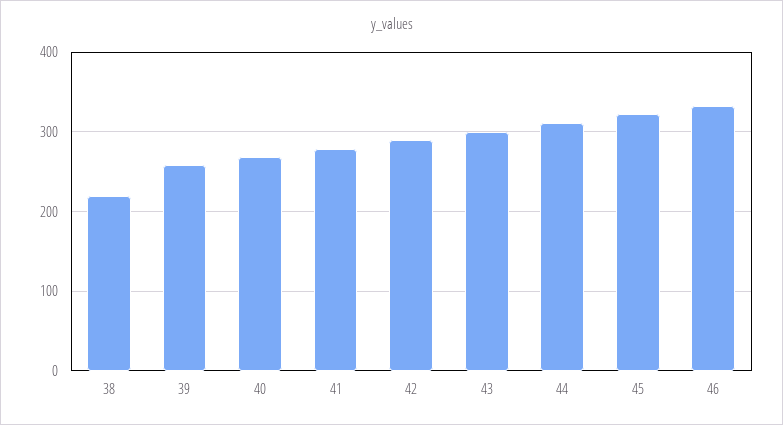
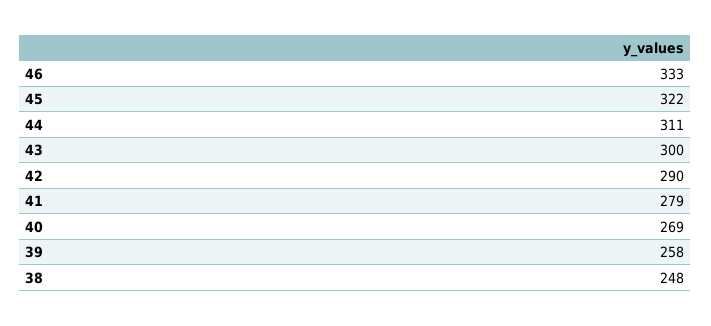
38: 220 -> 248

